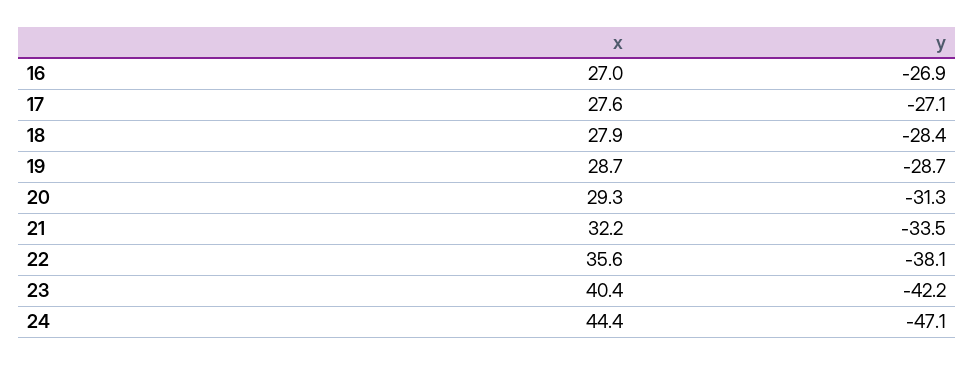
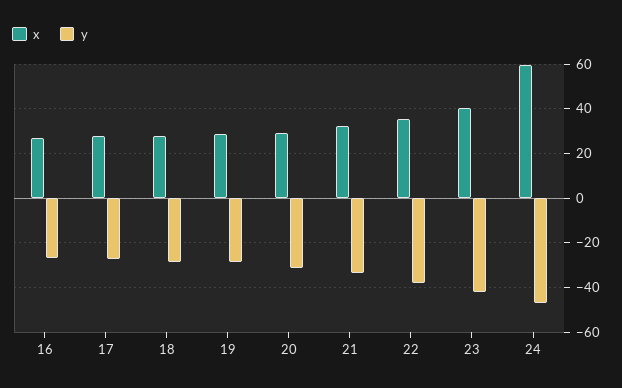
x, 24: 44.4 -> 60

